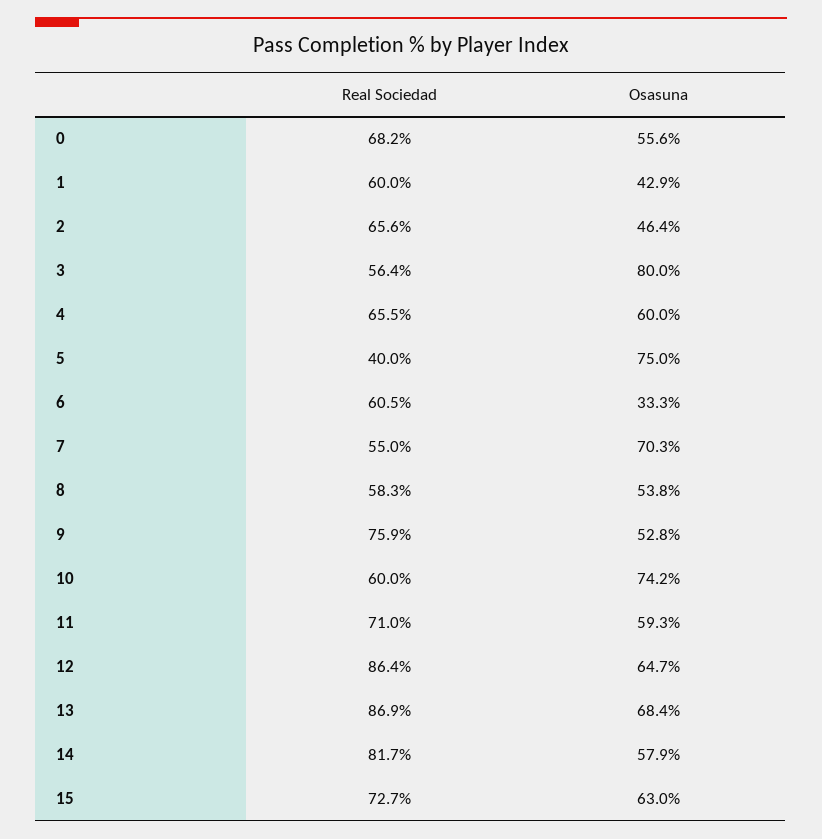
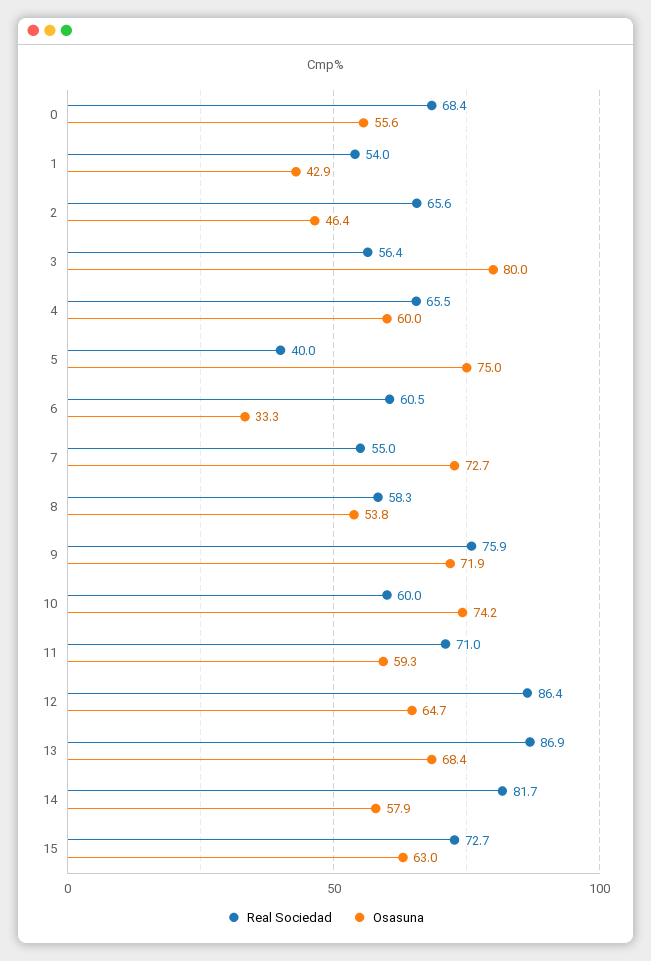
Real Sociedad, 0: 68.2 -> 68.4
Real Sociedad, 1: 60 -> 54
Osasuna, 7: 70.3 -> 72.7
Osasuna, 9: 52.8 -> 71.9

